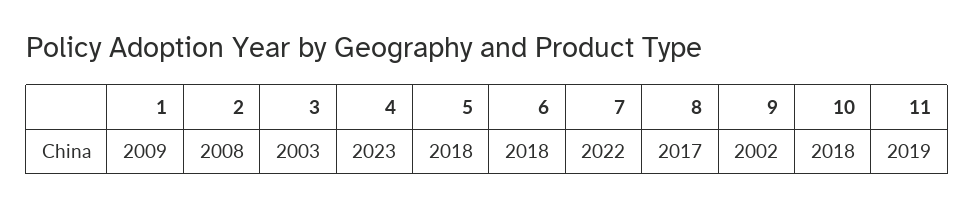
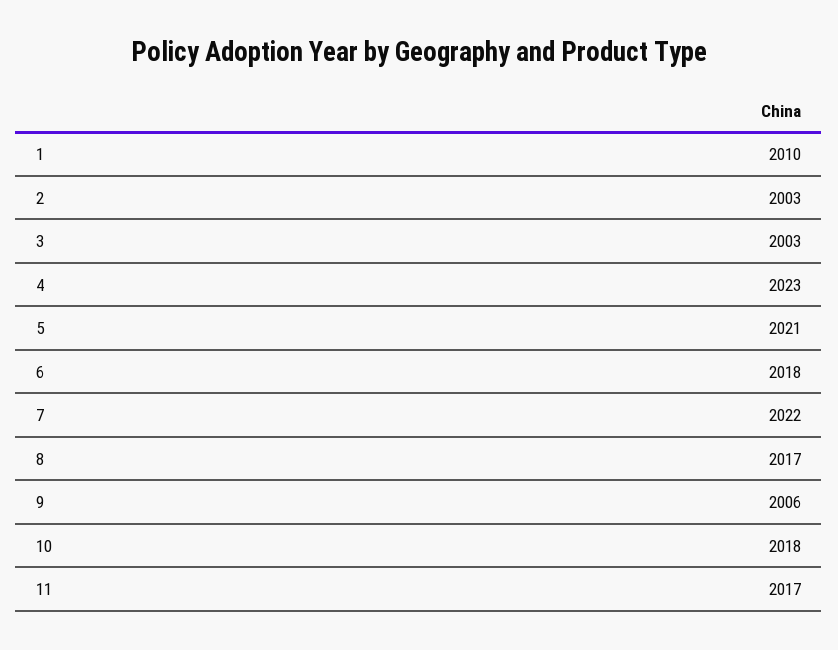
1: 2009 -> 2010
2: 2008 -> 2003
5: 2018 -> 2021
9: 2002 -> 2006
11: 2019 -> 2017

